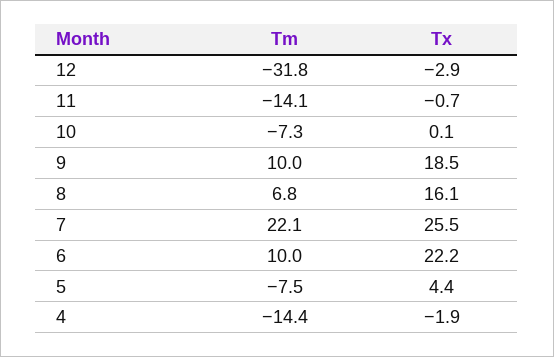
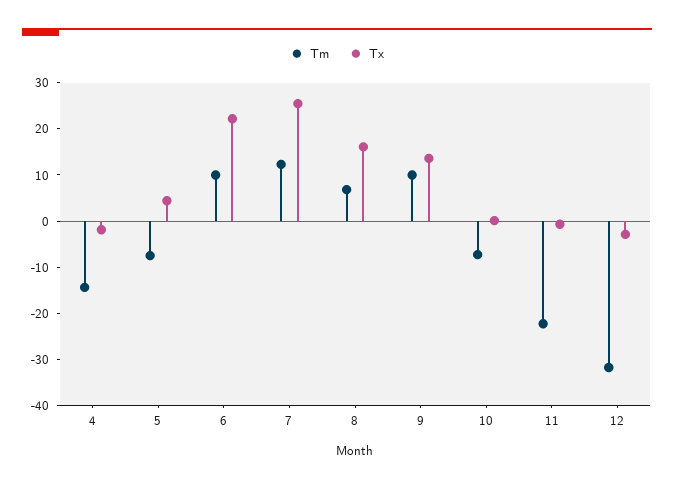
Tm, 11: -14.1 -> -22
Tx, 9: 18.5 -> 14
Tm, 7: 22.1 -> 12

